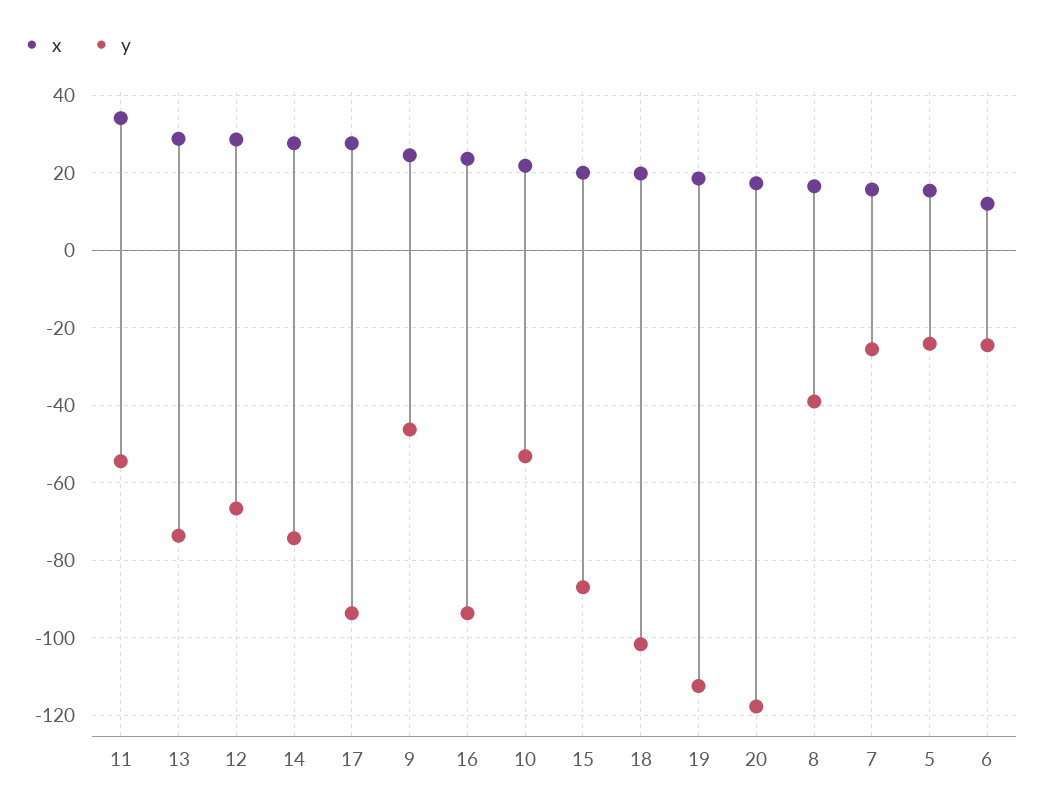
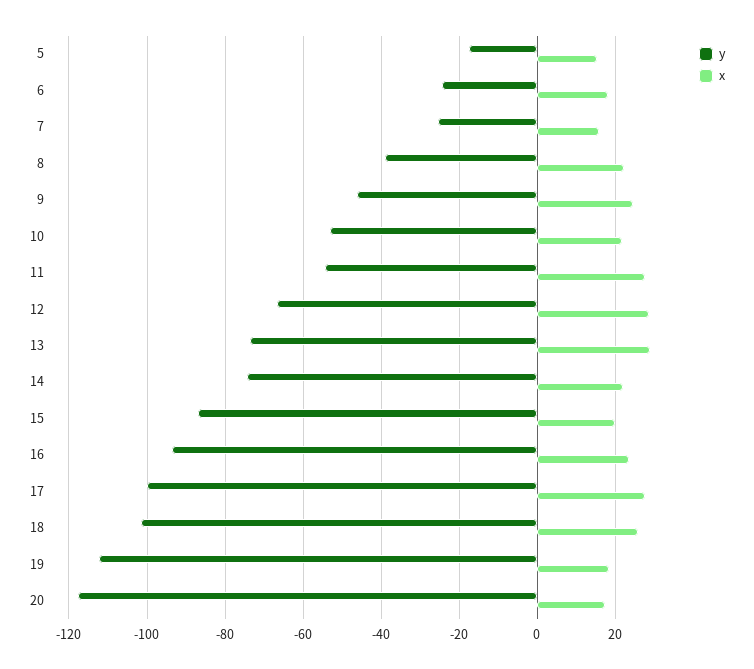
x, 11: 34 -> 28
x, 14: 28 -> 22
y, 17: -94 -> -100
x, 18: 20 -> 26
x, 8: 16 -> 22
y, 5: -24 -> -18
x, 6: 12 -> 18

